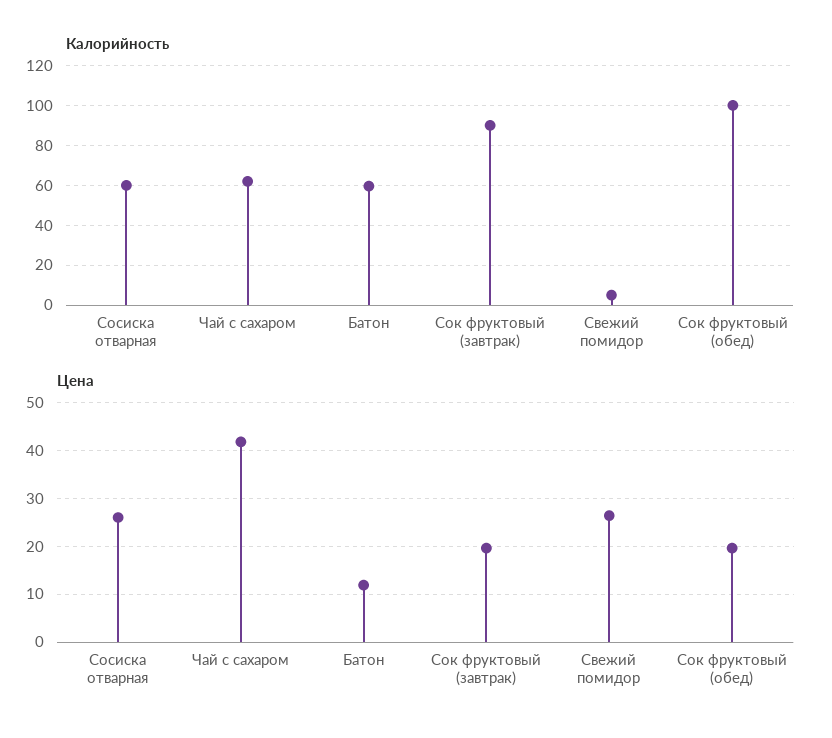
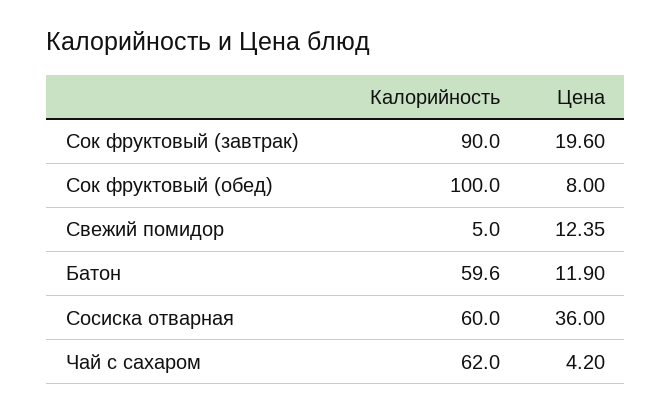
Цена, Сосиска отварная: 26 -> 36
Цена, Чай с сахаром: 42 -> 4.2
Цена, Свежий помидор: 26 -> 12.35
Цена, Сок фруктовый (обед): 20 -> 8

